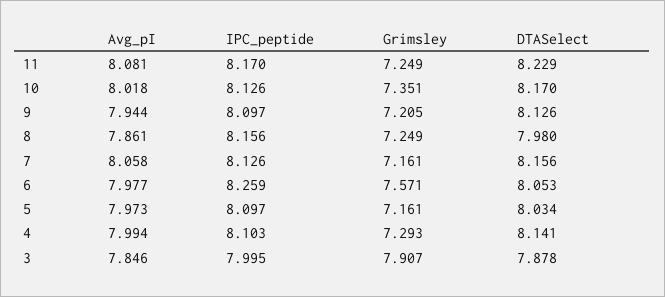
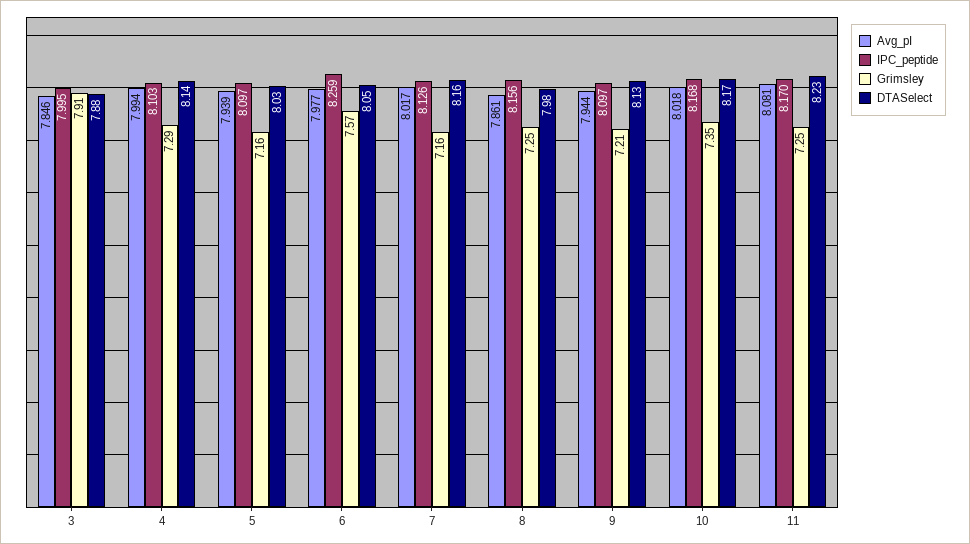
IPC_peptide, 10: 8.126 -> 8.168
Avg_pI, 7: 8.058 -> 8.017
Avg_pI, 5: 7.973 -> 7.939

